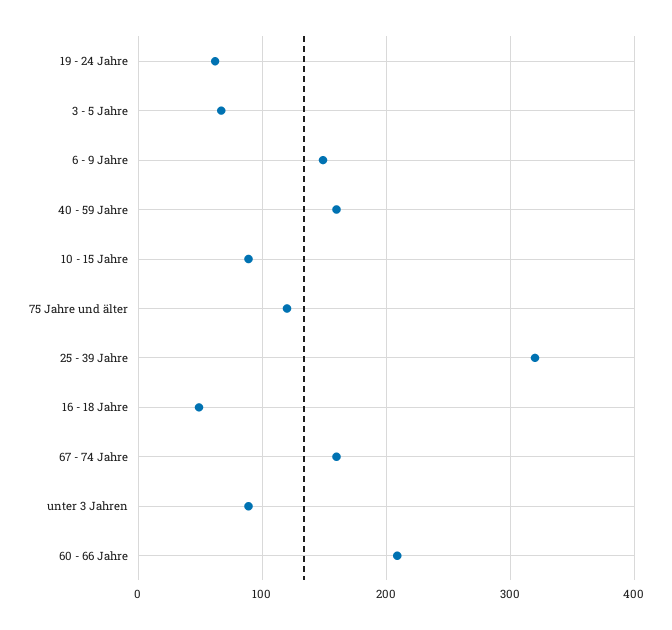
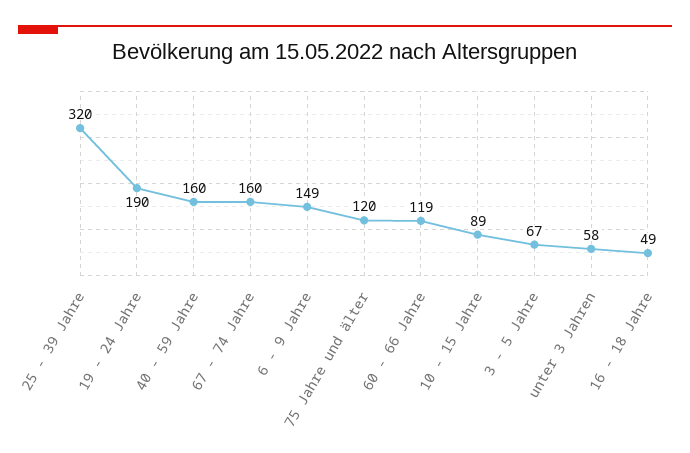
19 - 24 Jahre: 60 -> 190
unter 3 Jahren: 90 -> 58
60 - 66 Jahre: 210 -> 119

